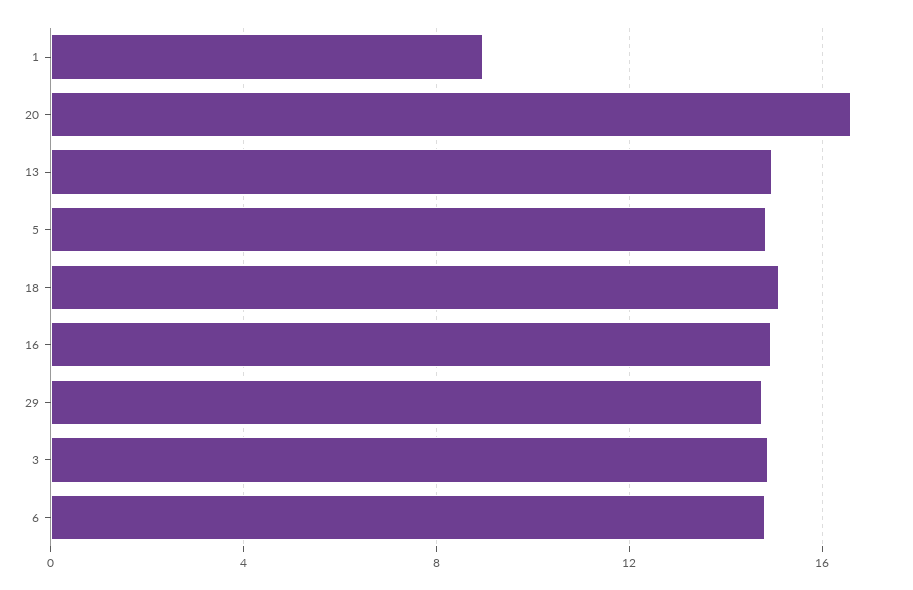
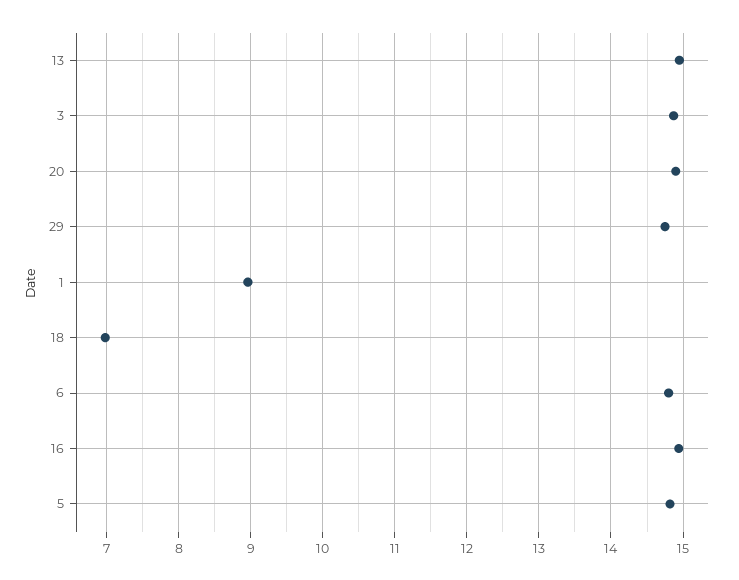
20: 16.5 -> 14.9
18: 15 -> 7

